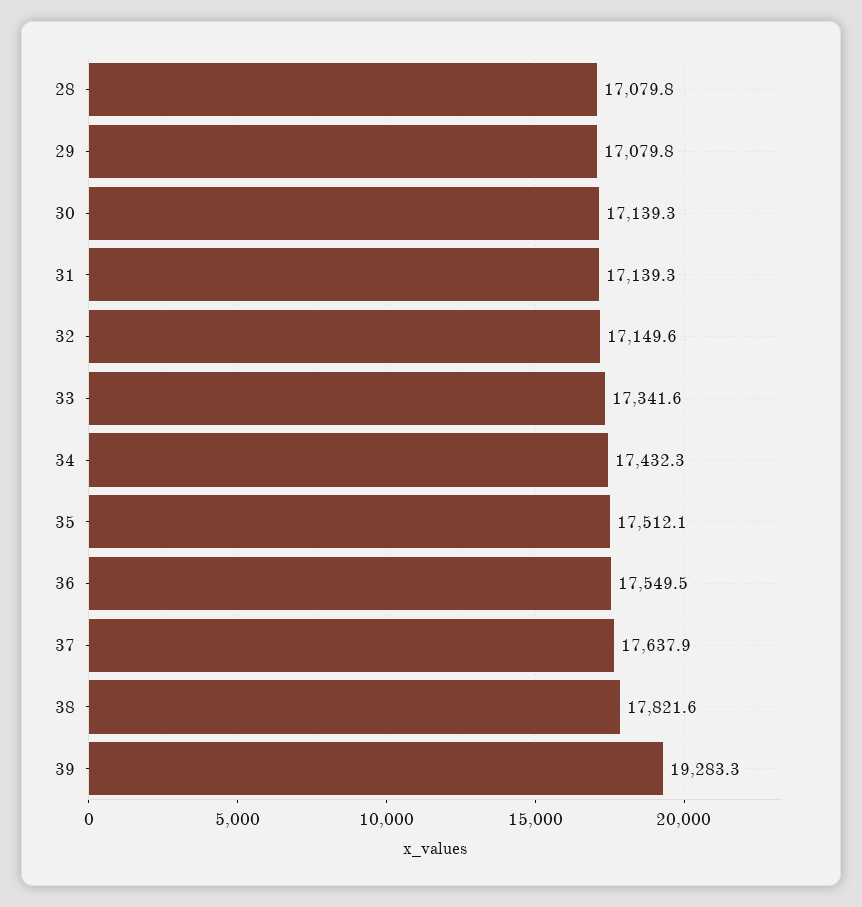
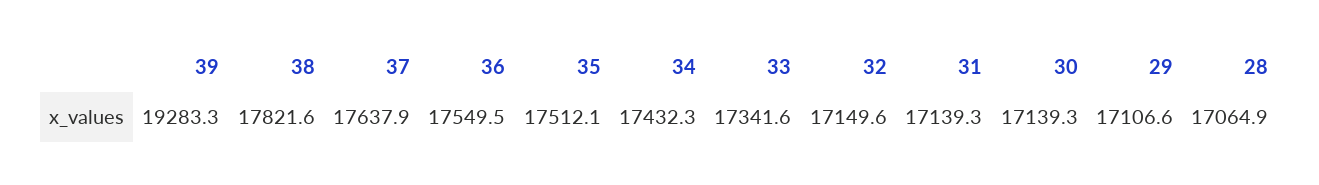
28: 17079.8 -> 17064.9
29: 17079.8 -> 17106.6

